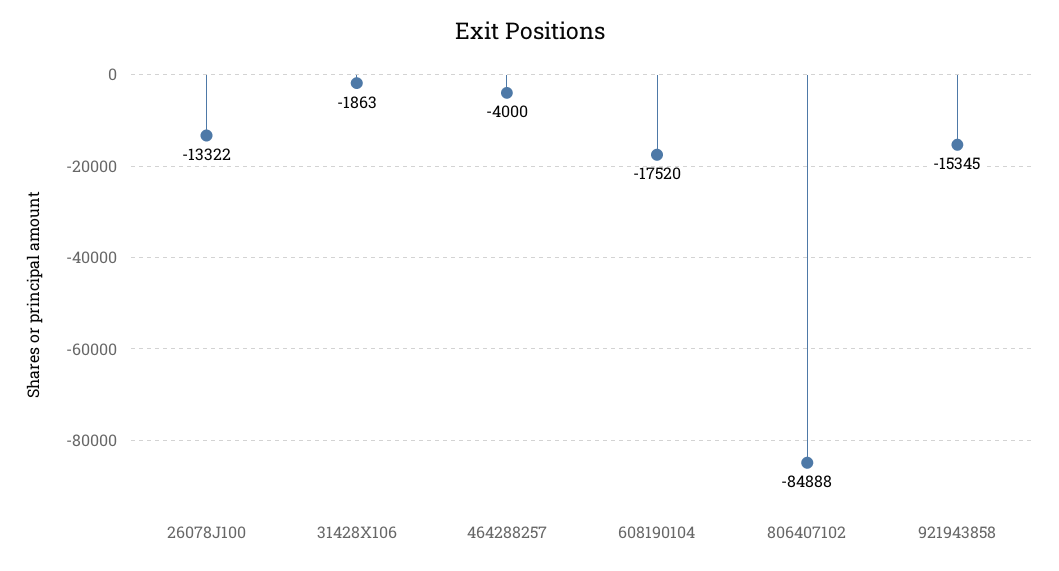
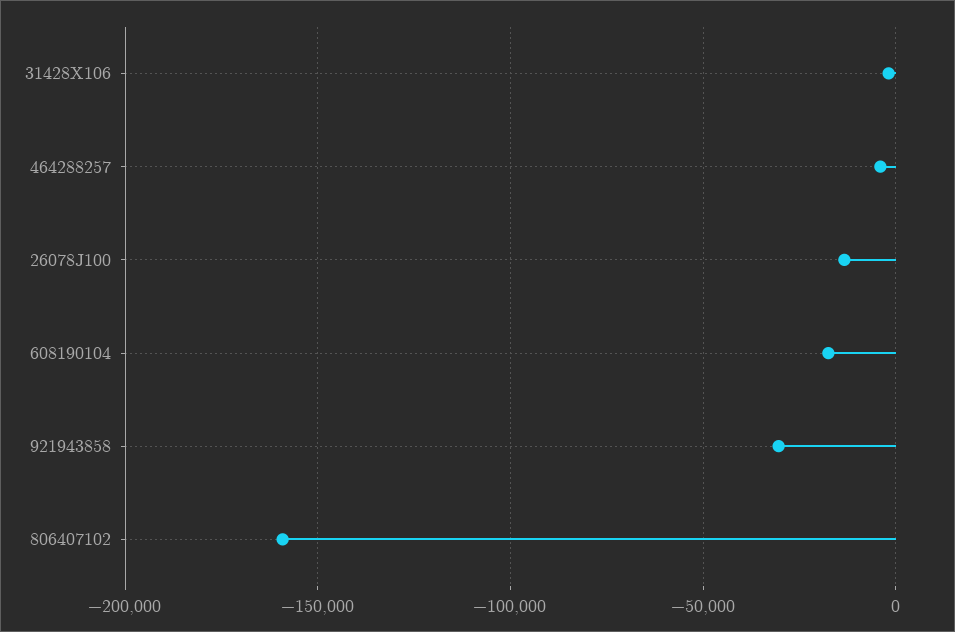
806407102: -84888 -> -160000
921943858: -15345 -> -30000

